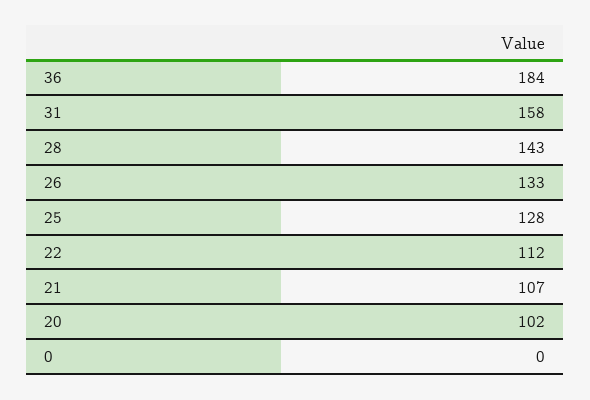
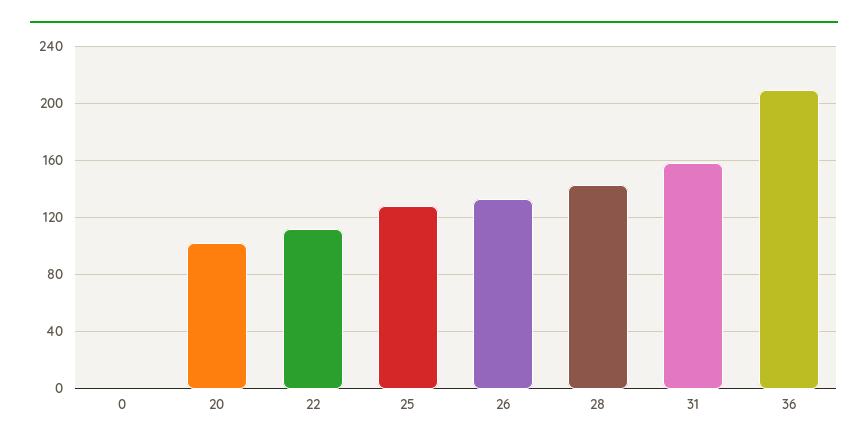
36: 184 -> 210
21: 107 -> none

